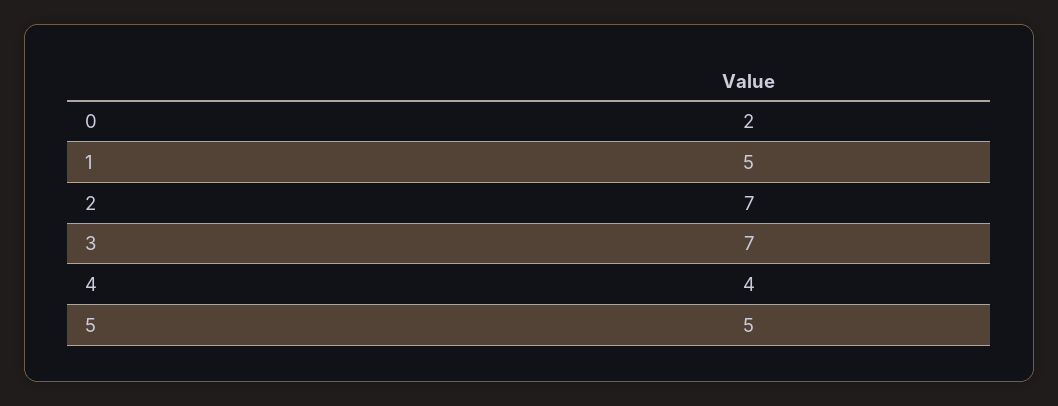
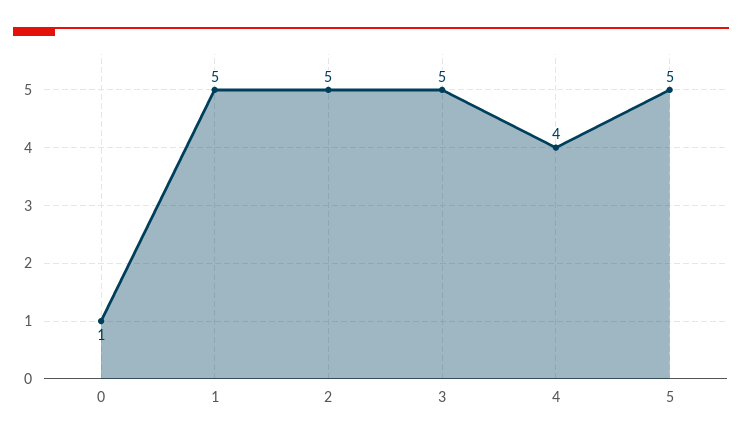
0: 2 -> 1
2: 7 -> 5
3: 7 -> 5

